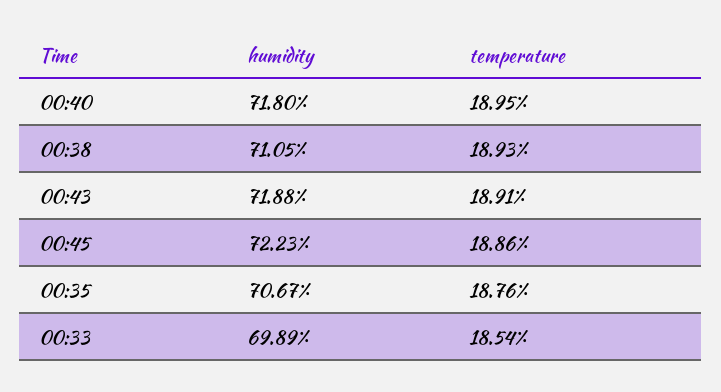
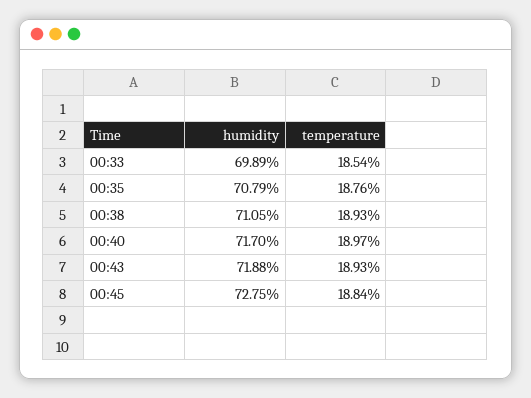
humidity, 00:40: 71.8 -> 71.7
temperature, 00:40: 18.95 -> 18.97
temperature, 00:43: 18.91 -> 18.93
humidity, 00:45: 72.23 -> 72.75
temperature, 00:45: 18.86 -> 18.84
humidity, 00:35: 70.67 -> 70.79

